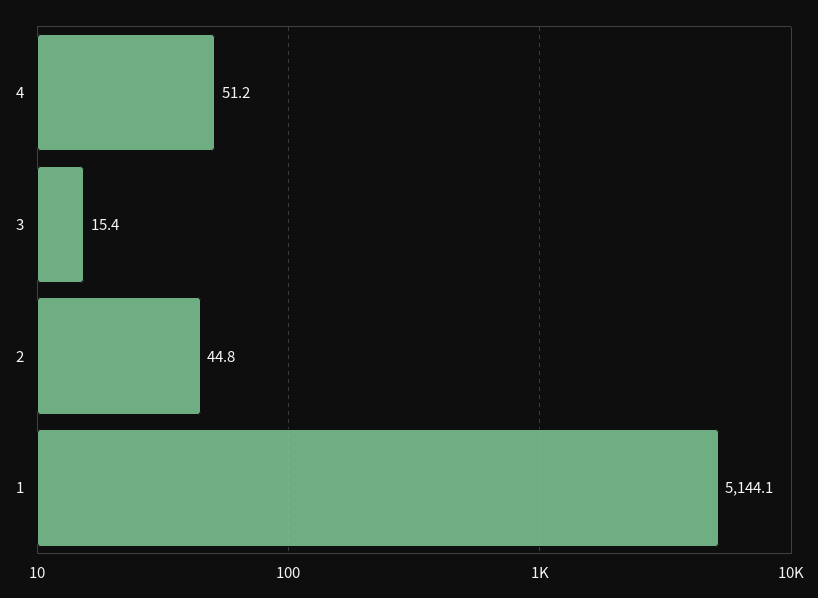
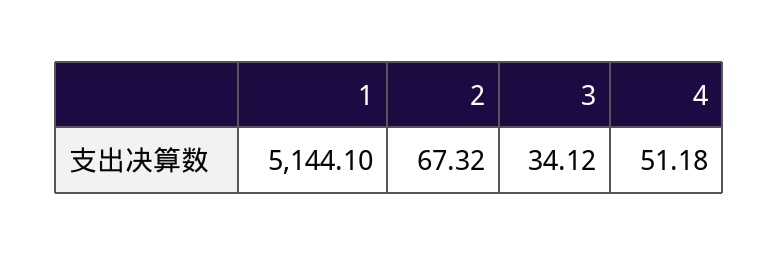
3: 15.4 -> 34.12
2: 44.8 -> 67.32

